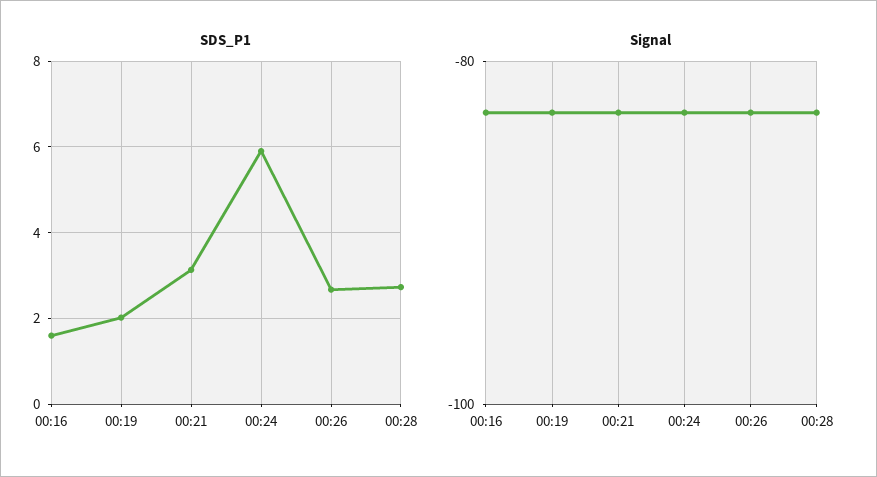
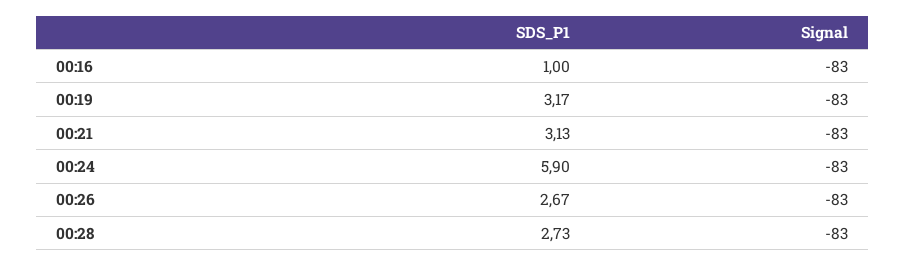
SDS_P1, 00:16: 1.6 -> 1
SDS_P1, 00:19: 2 -> 3.17

